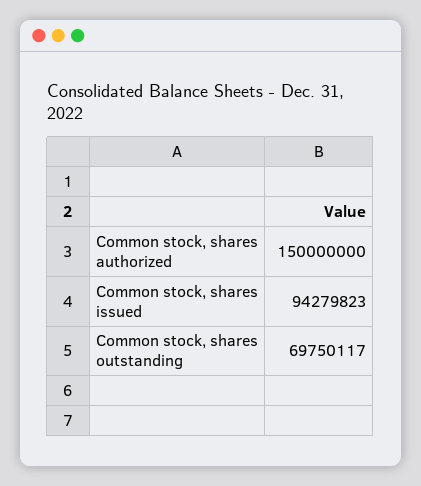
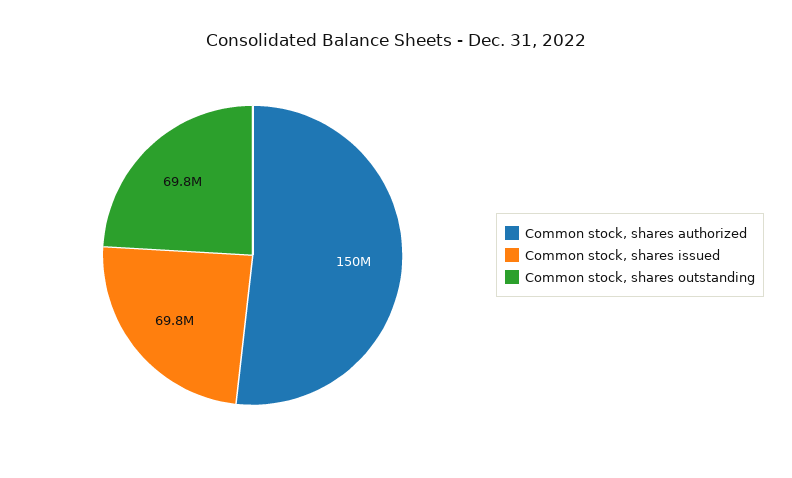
Common stock, shares issued: 94279823 -> 69800000

